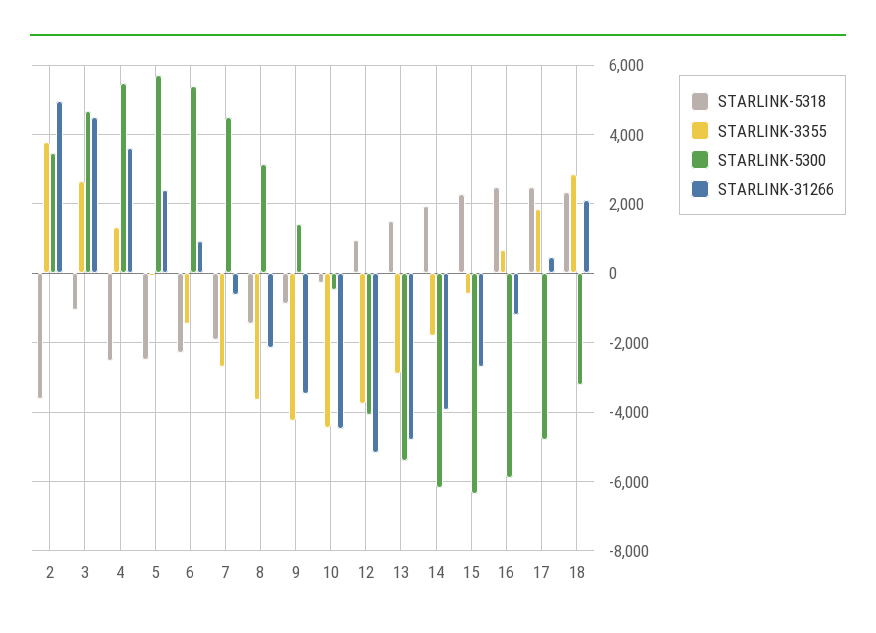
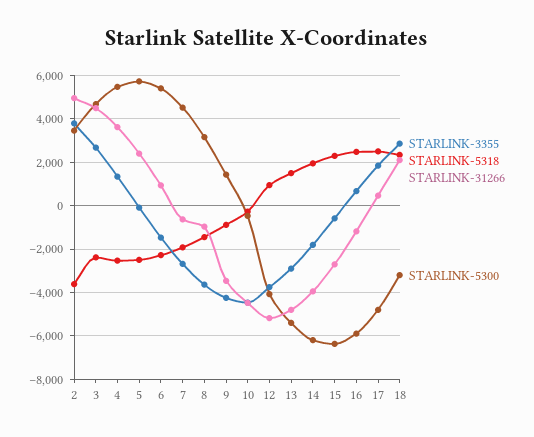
STARLINK-5318, 3: -1000 -> -2500
STARLINK-31266, 8: -2200 -> -1000

